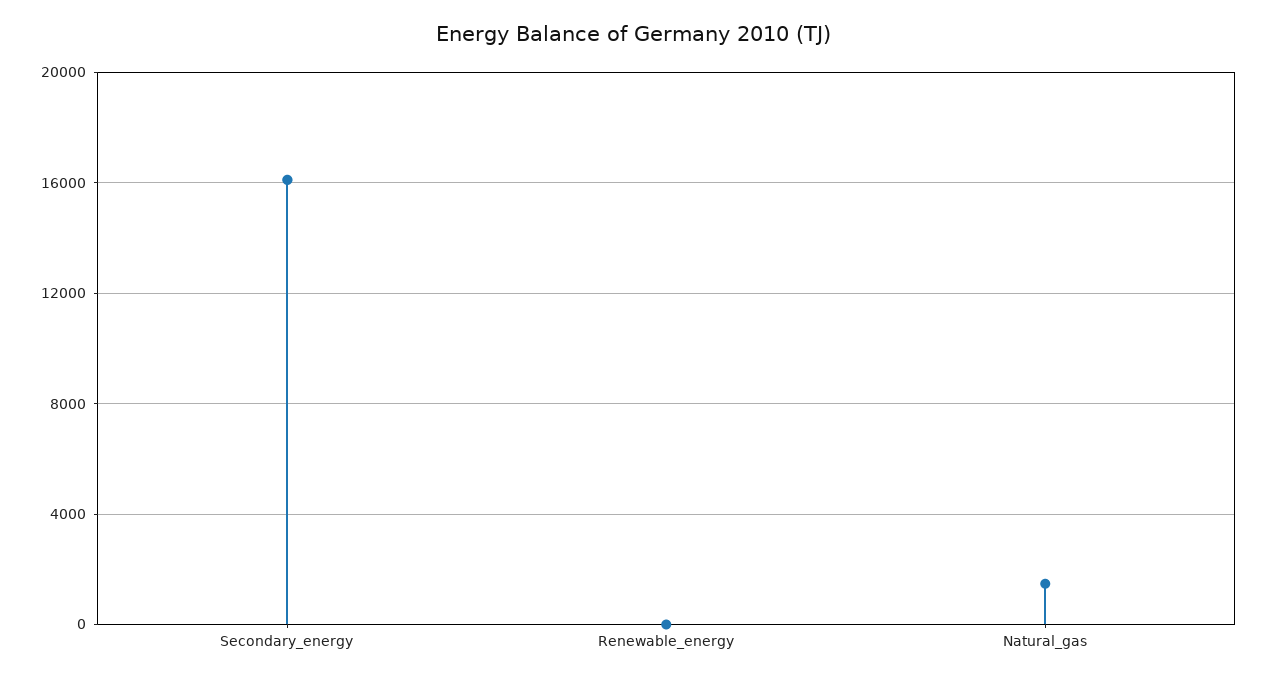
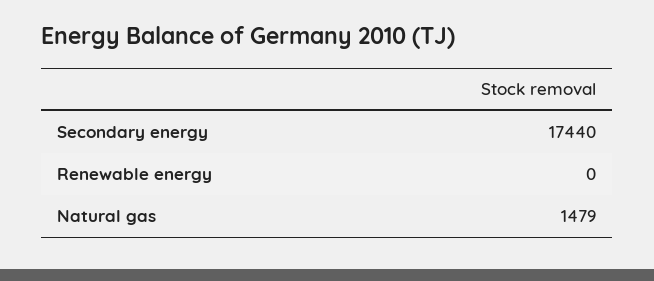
Secondary_energy: 16000 -> 17440

